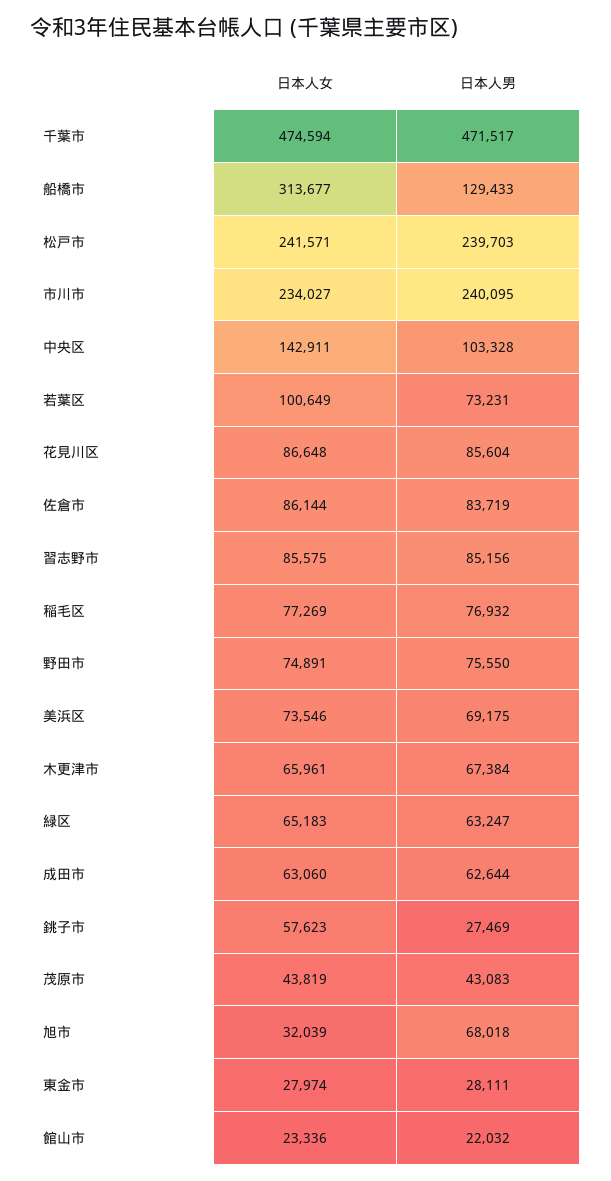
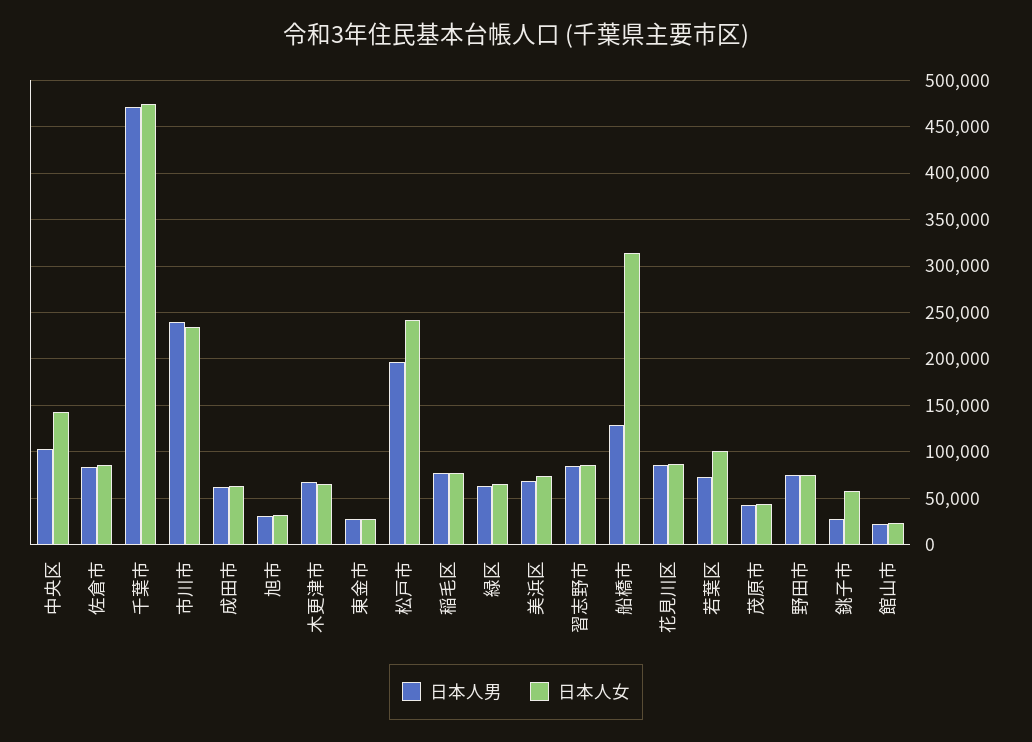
日本人男, 松戸市: 239703 -> 200000
日本人男, 旭市: 68018 -> 30000

